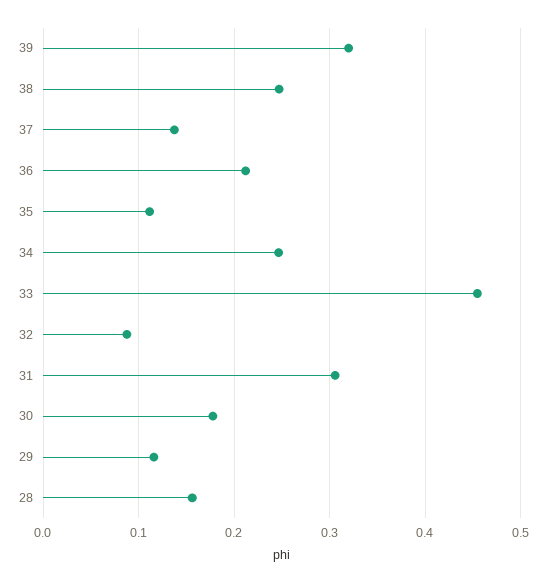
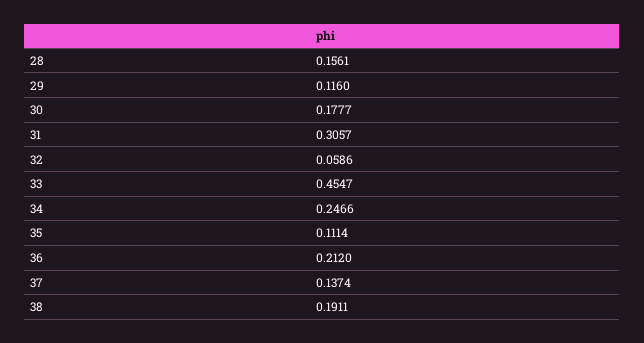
39: 0.32 -> none
38: 0.25 -> 0.1911
32: 0.09 -> 0.0586

